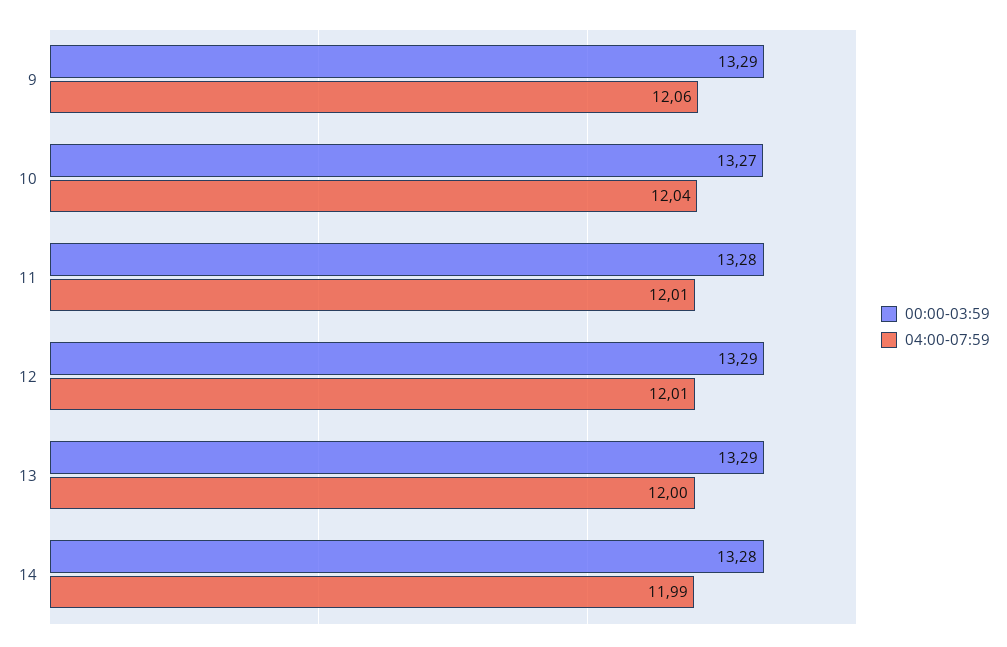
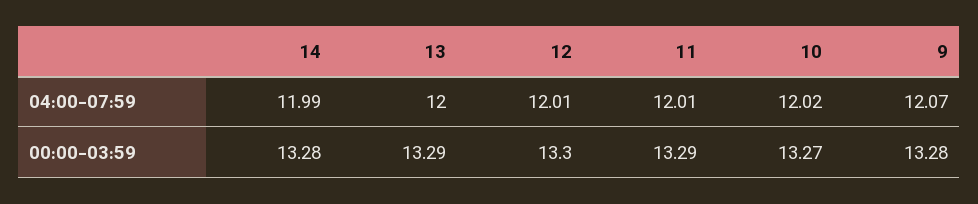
00:00-03:59, 9: 13.29 -> 13.28
04:00-07:59, 9: 12.06 -> 12.07
04:00-07:59, 10: 12.04 -> 12.02
00:00-03:59, 11: 13.28 -> 13.29
00:00-03:59, 12: 13.29 -> 13.3

